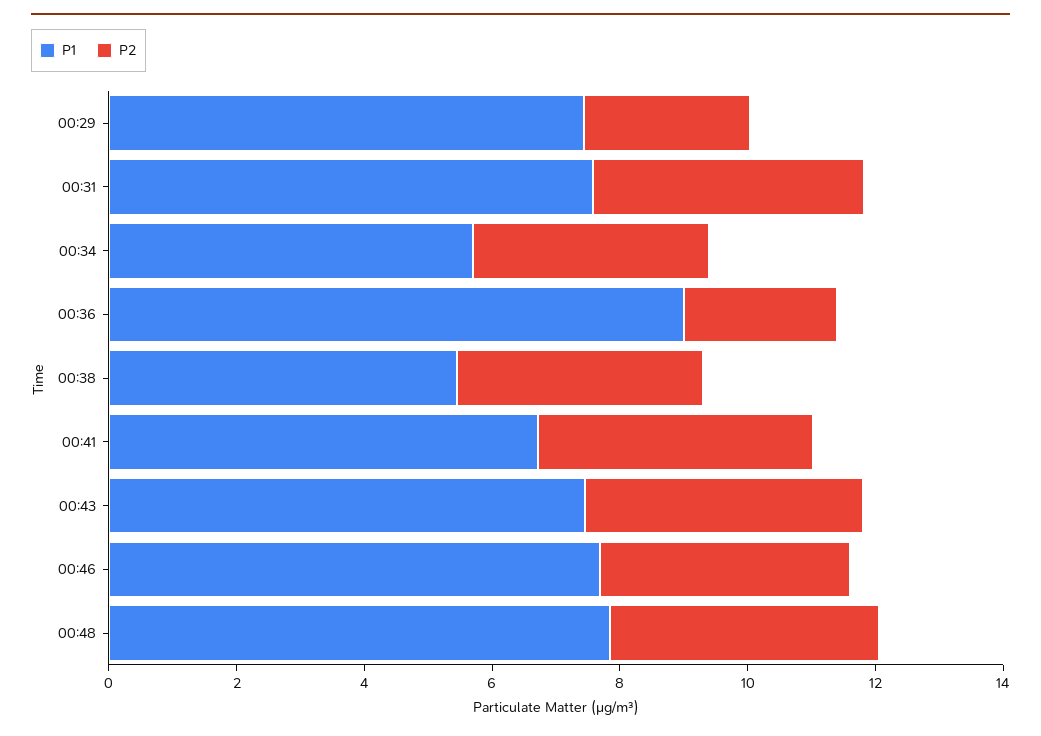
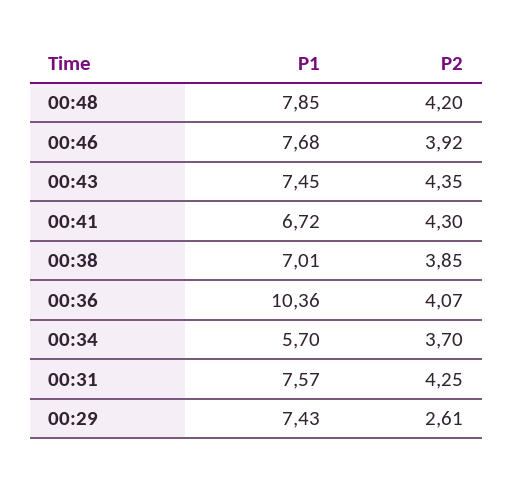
P1, 00:36: 9 -> 10.36
P2, 00:36: 2.5 -> 4.07
P1, 00:38: 5.5 -> 7.01

